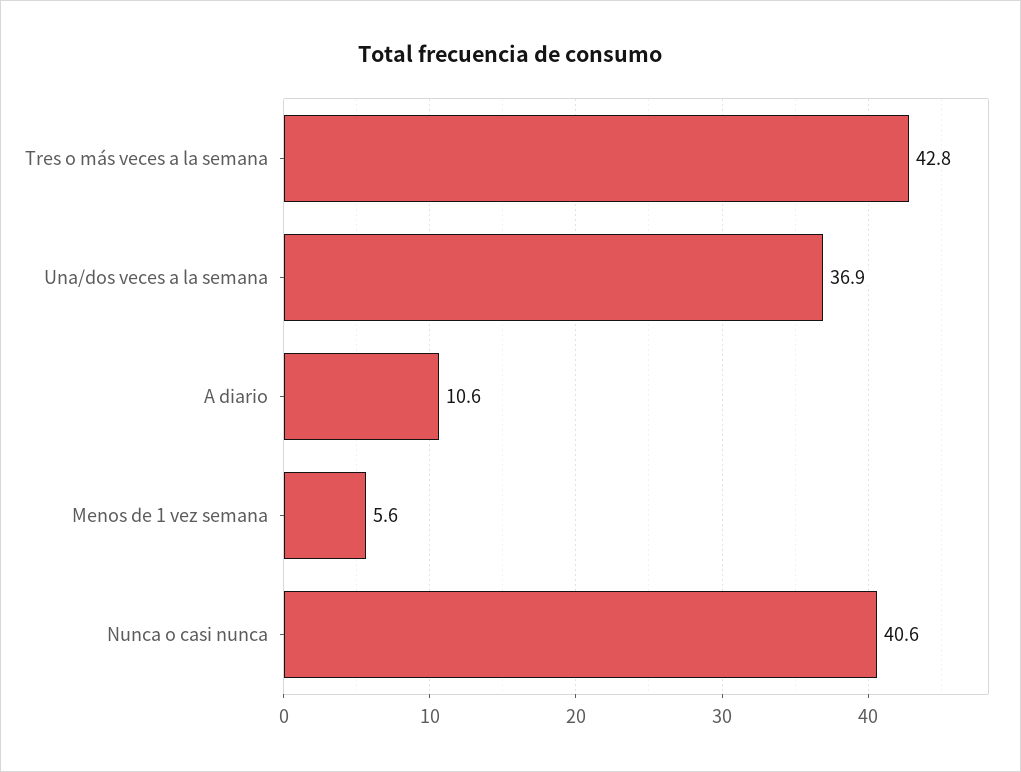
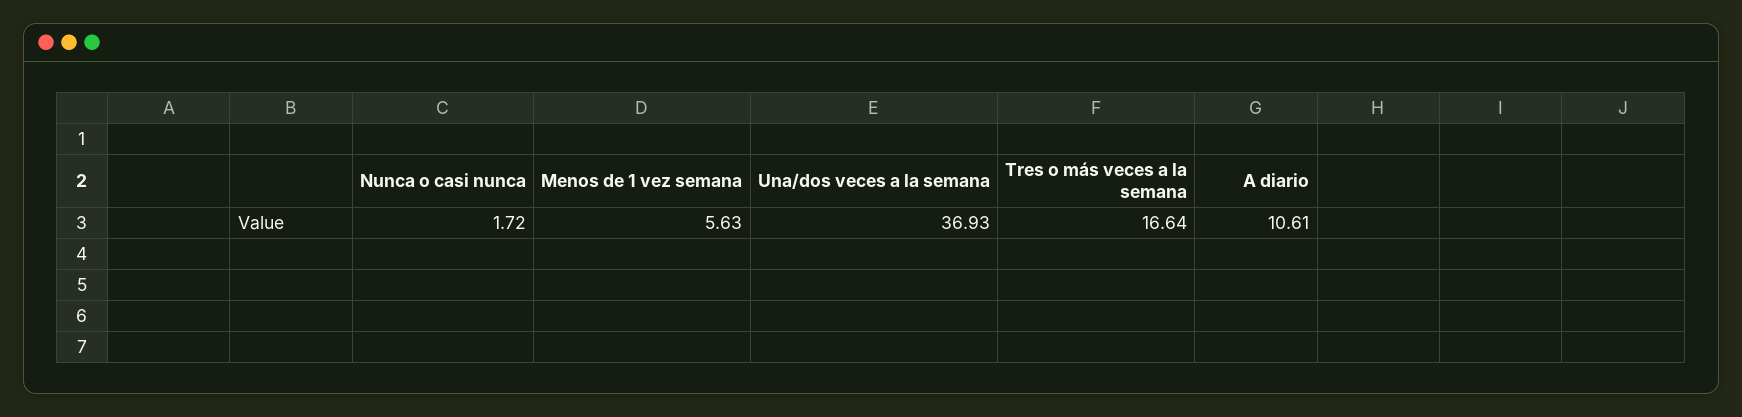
Tres o más veces a la semana: 42.8 -> 16.64
Nunca o casi nunca: 40.6 -> 1.72

